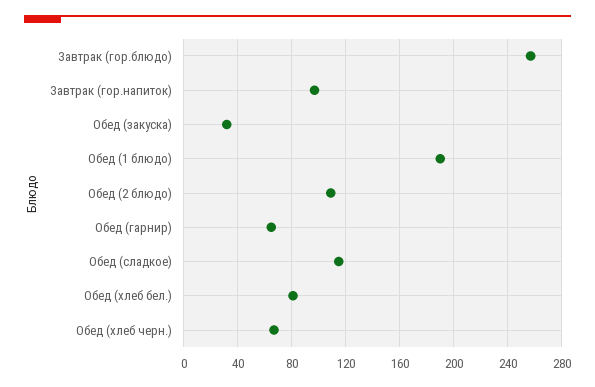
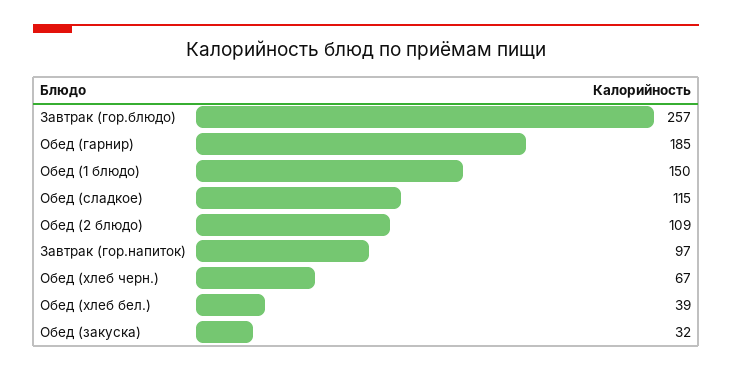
Обед (1 блюдо): 190 -> 150
Обед (гарнир): 65 -> 185
Обед (хлеб бел.): 80 -> 39

